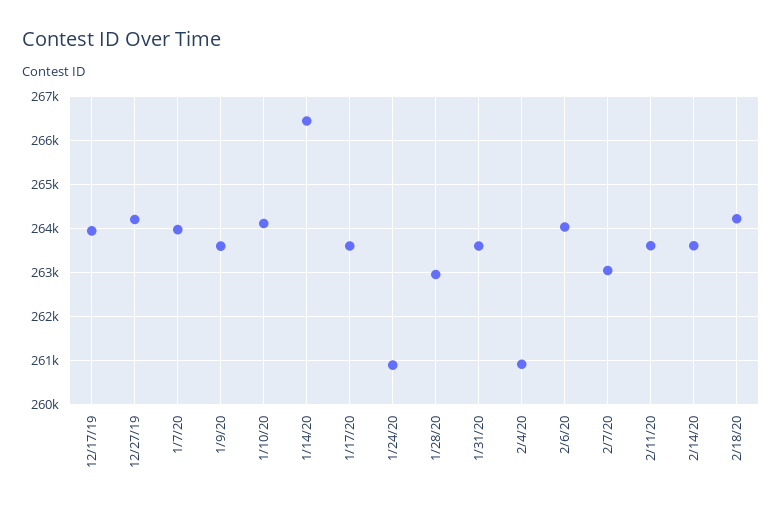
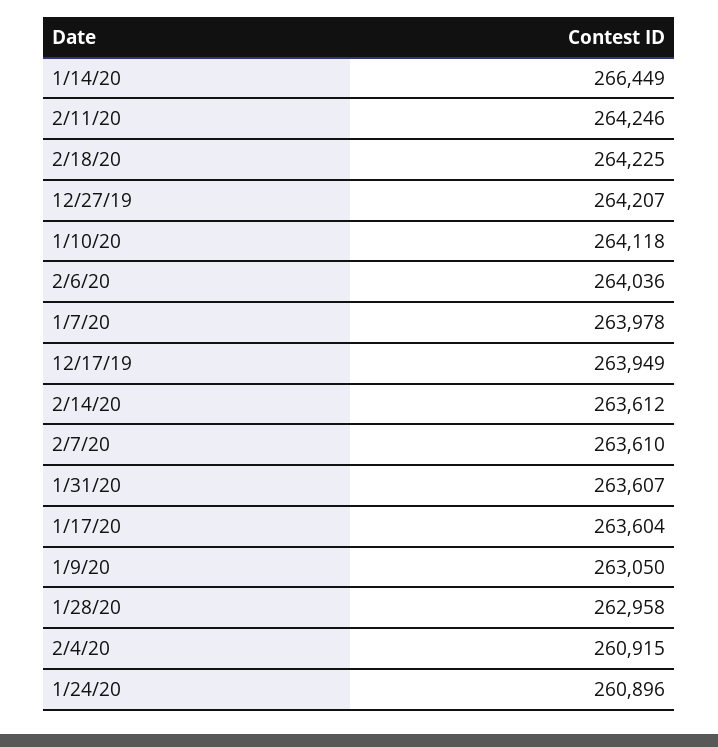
1/9/20: 263600 -> 263050
2/7/20: 263000 -> 263610
2/11/20: 263600 -> 264246

